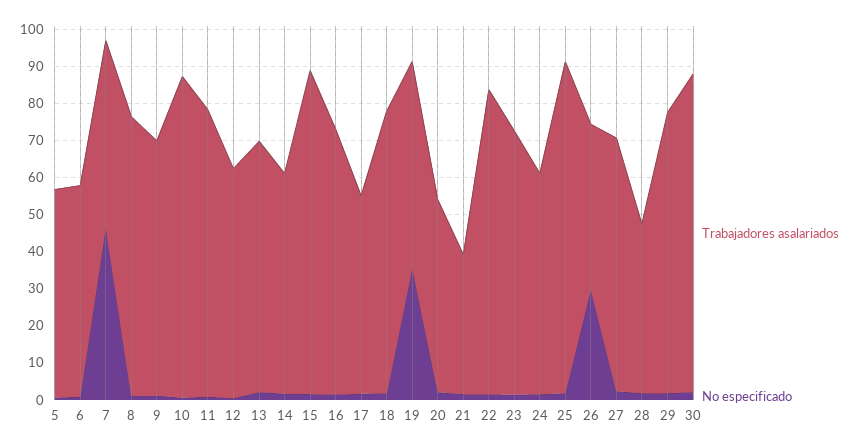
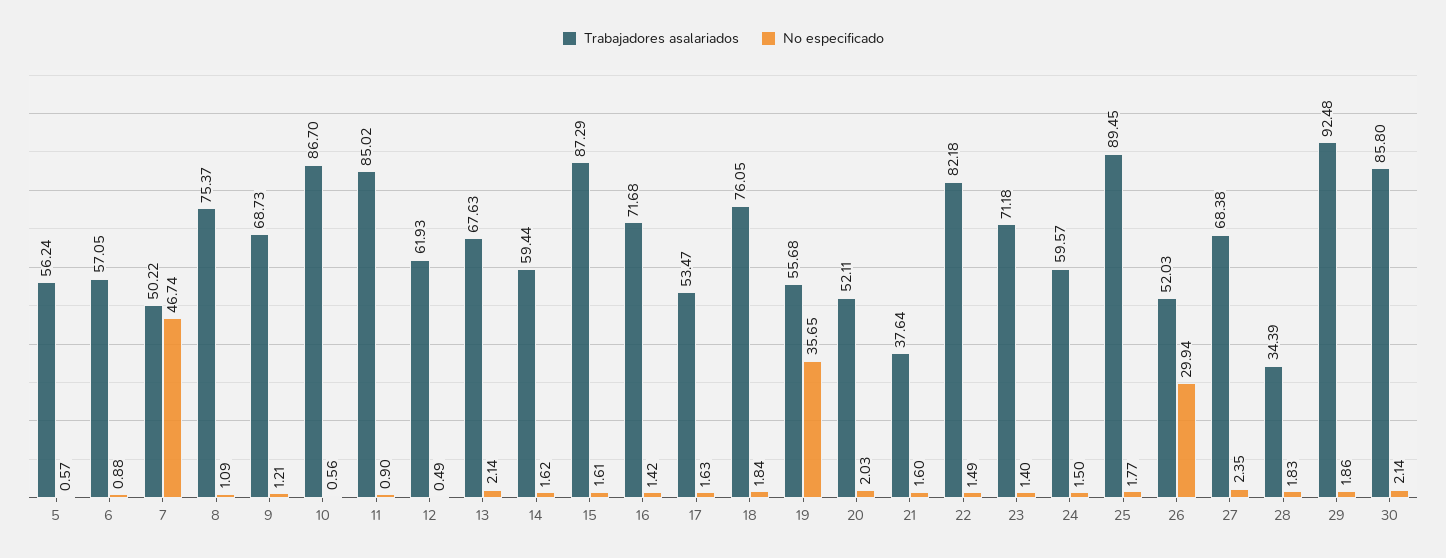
Trabajadores asalariados, 11: 77.5 -> 85.02
Trabajadores asalariados, 26: 45 -> 52.03
Trabajadores asalariados, 28: 45 -> 34.39
Trabajadores asalariados, 29: 75 -> 92.48

